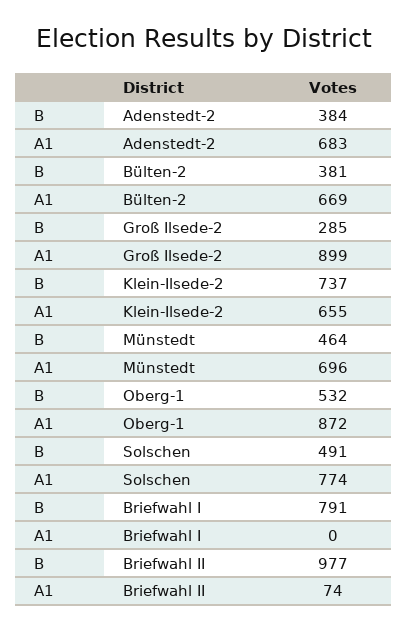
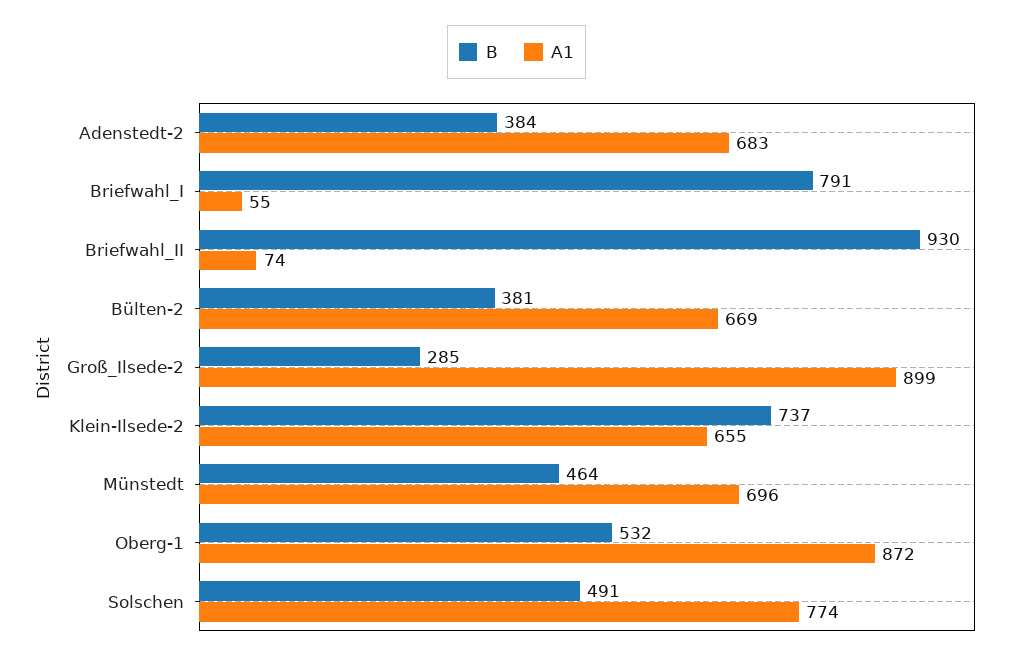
A1, Briefwahl I: 0 -> 55
B, Briefwahl II: 977 -> 930

